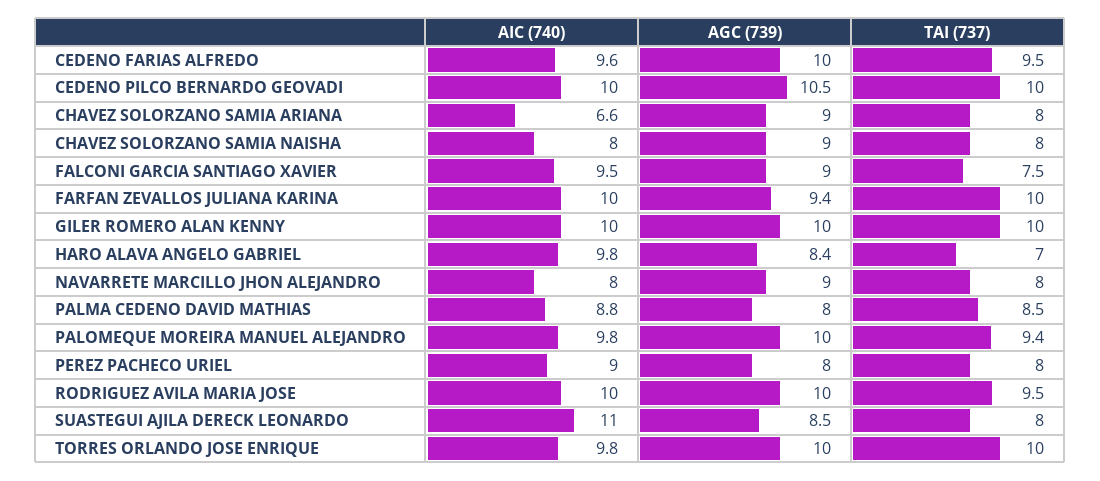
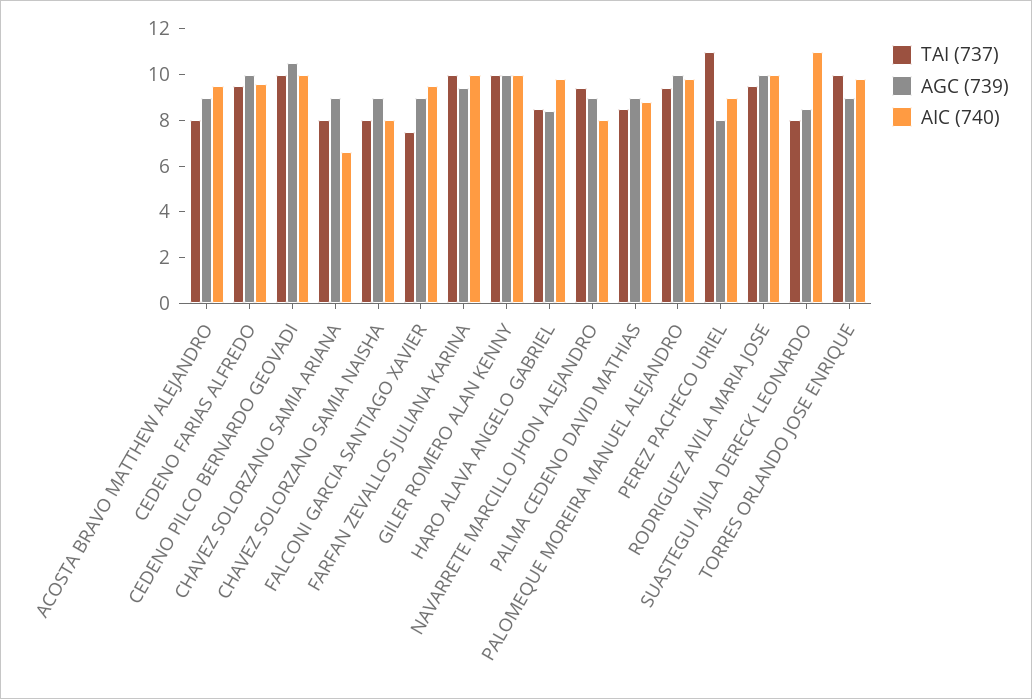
TAI (737), HARO ALAVA ANGELO GABRIEL: 7 -> 8.5
TAI (737), NAVARRETE MARCILLO JHON ALEJANDRO: 8 -> 9.5
AGC (739), PALMA CEDENO DAVID MATHIAS: 8 -> 9
TAI (737), PEREZ PACHECO URIEL: 8 -> 11
AGC (739), TORRES ORLANDO JOSE ENRIQUE: 10 -> 9
TAI (737), ACOSTA BRAVO MATTHEW ALEJANDRO: none -> 8
AGC (739), ACOSTA BRAVO MATTHEW ALEJANDRO: none -> 9
AIC (740), ACOSTA BRAVO MATTHEW ALEJANDRO: none -> 9.5

